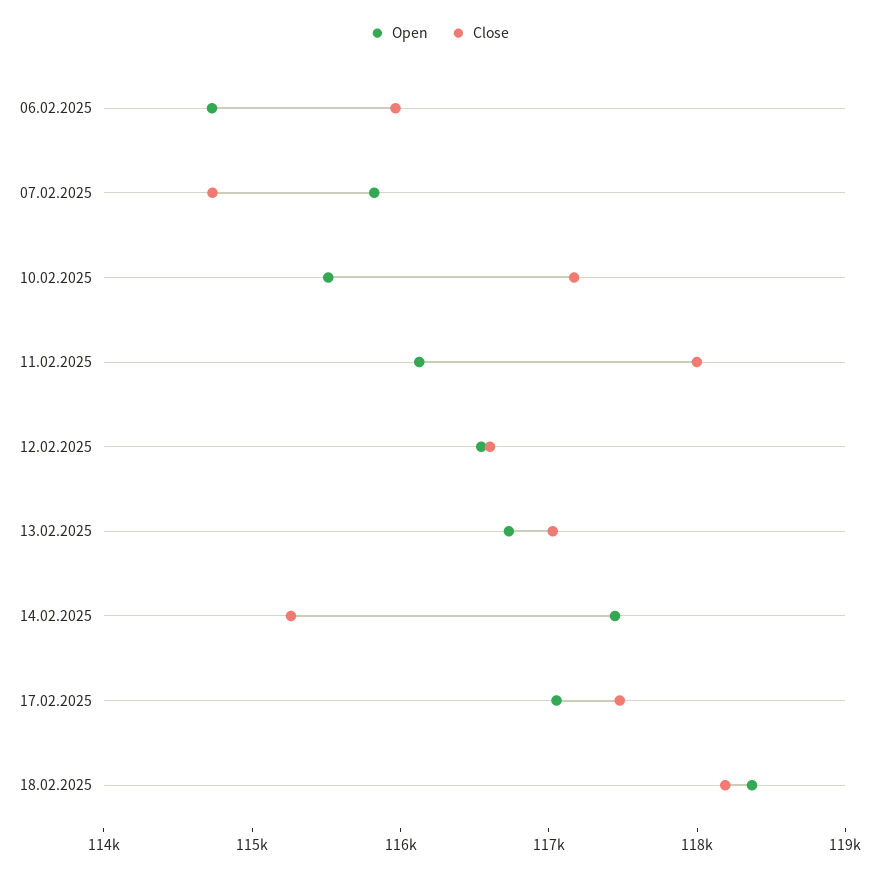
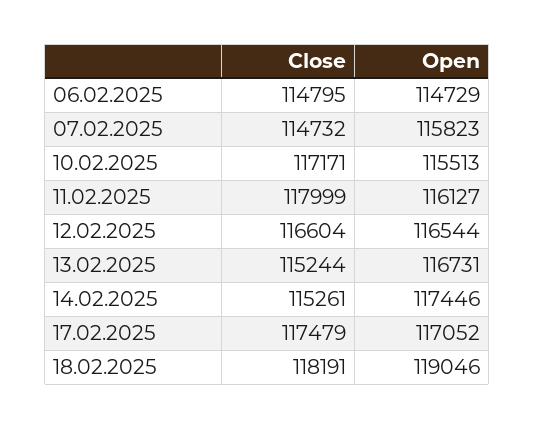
Close, 06.02.2025: 116000 -> 114795
Close, 13.02.2025: 117000 -> 115244
Open, 18.02.2025: 118400 -> 119046

